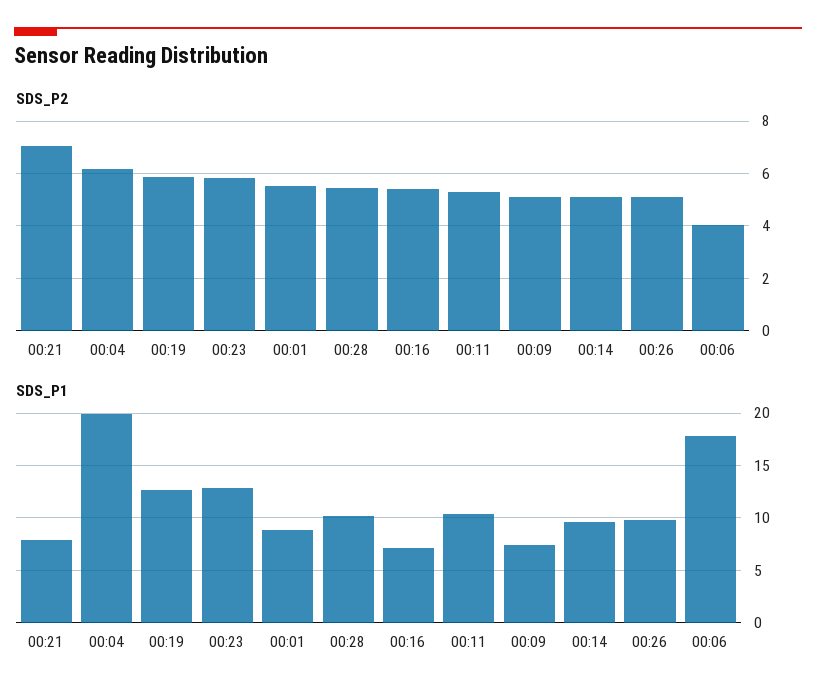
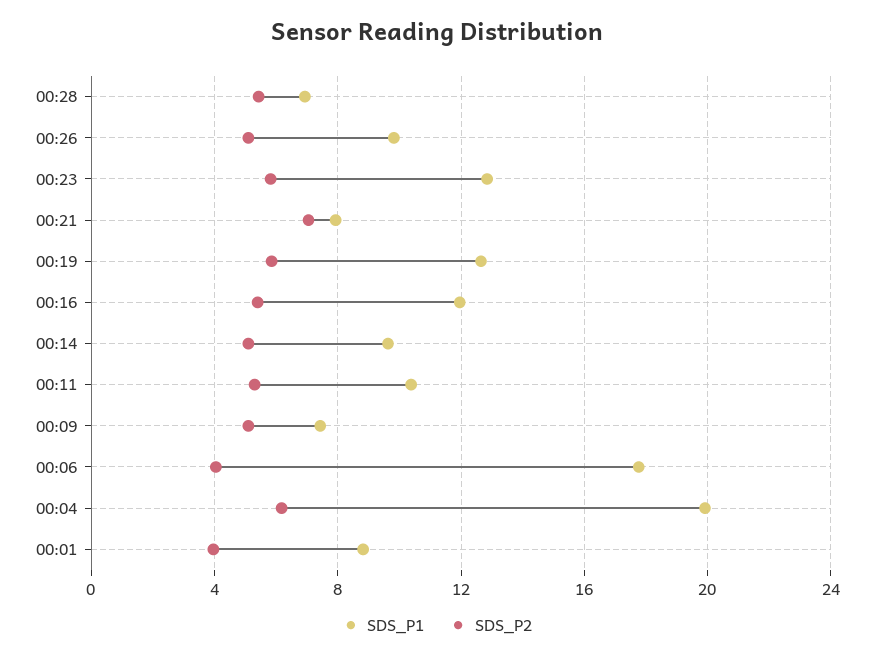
SDS_P2, 00:01: 5.5 -> 4
SDS_P1, 00:28: 10 -> 7
SDS_P1, 00:16: 7 -> 12

